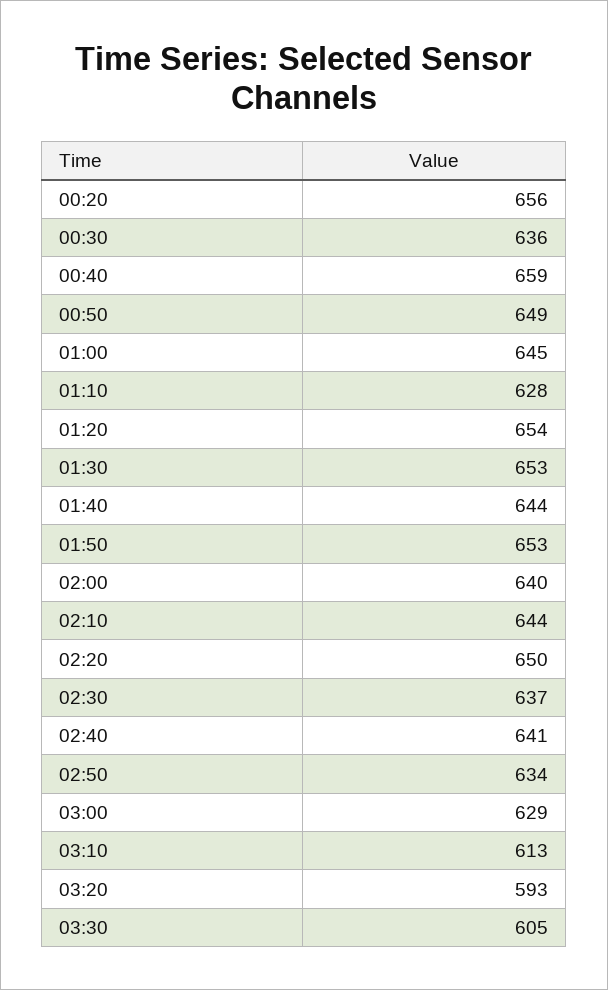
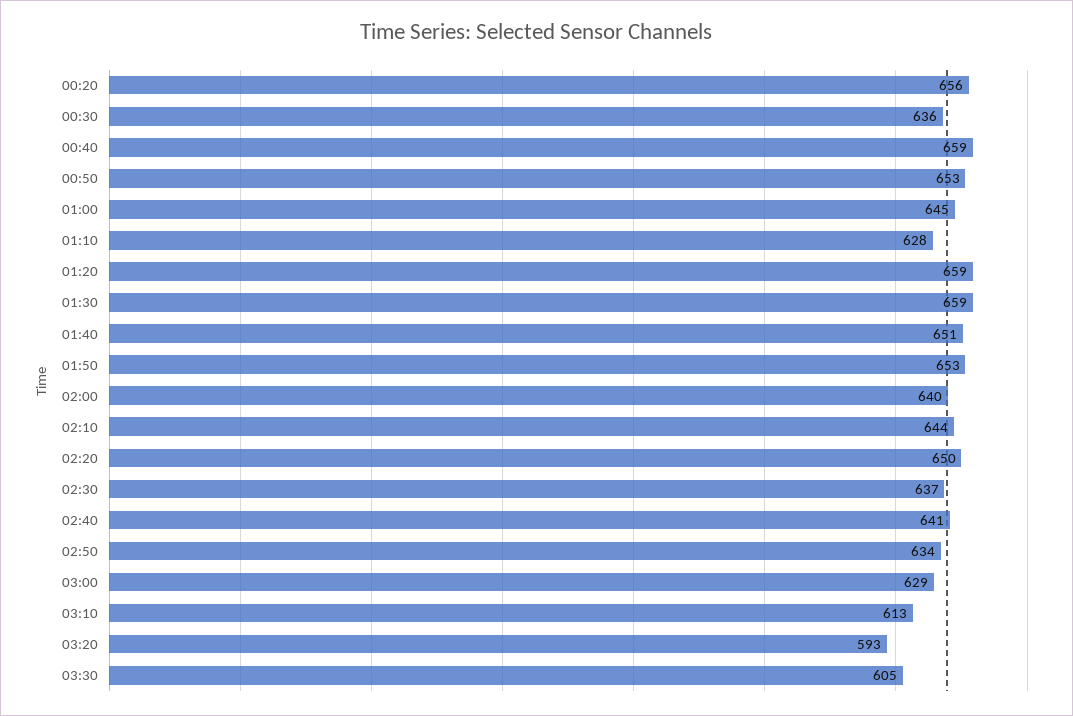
00:50: 649 -> 653
01:20: 654 -> 659
01:30: 653 -> 659
01:40: 644 -> 651

